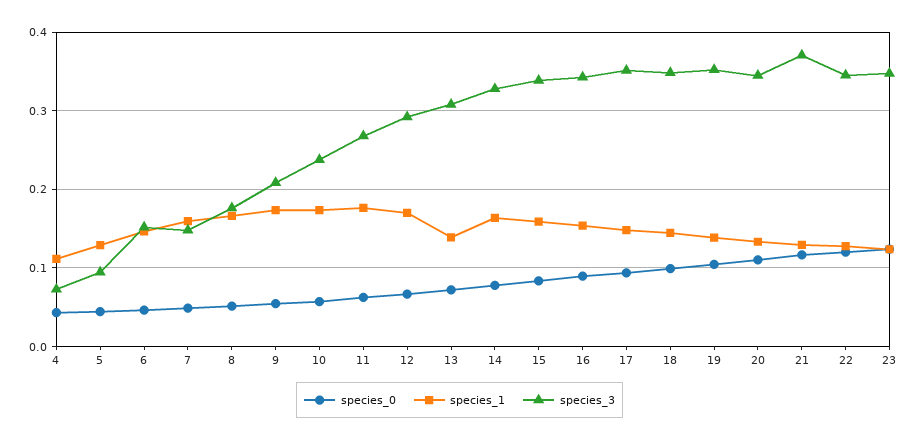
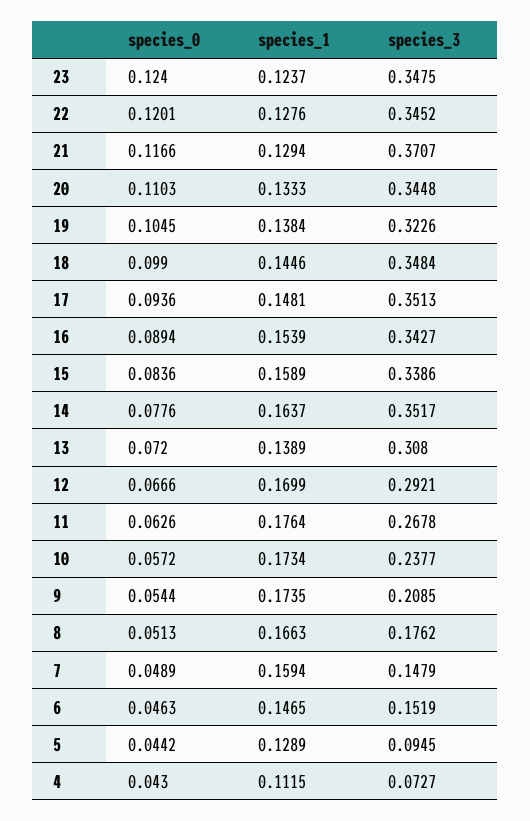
species_3, 14: 0.33 -> 0.3517
species_3, 19: 0.35 -> 0.3226

